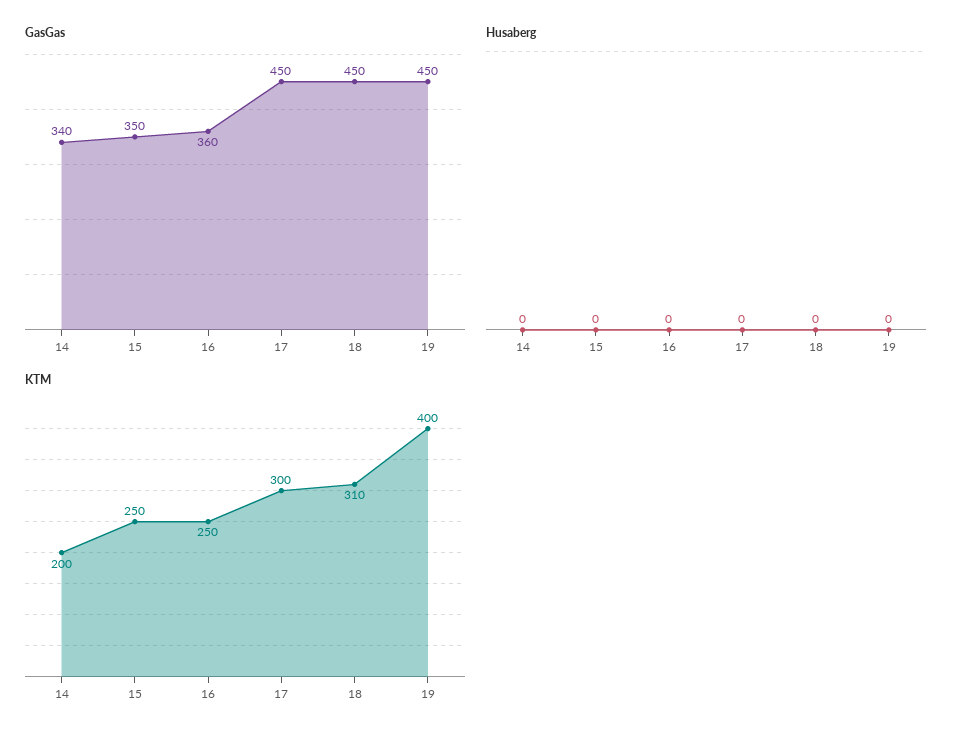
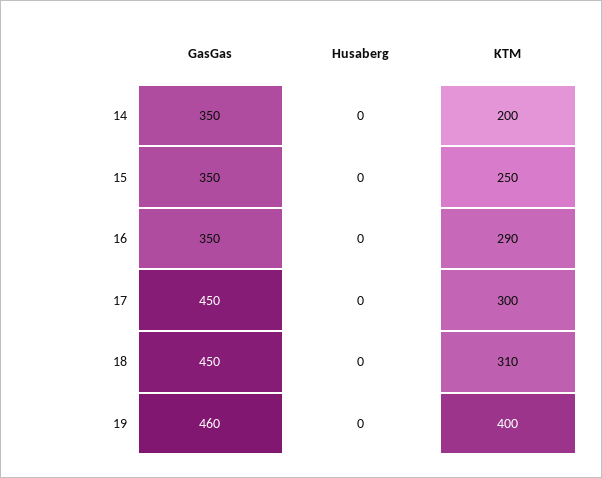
GasGas, 14: 340 -> 350
GasGas, 16: 360 -> 350
GasGas, 19: 450 -> 460
KTM, 16: 250 -> 290

